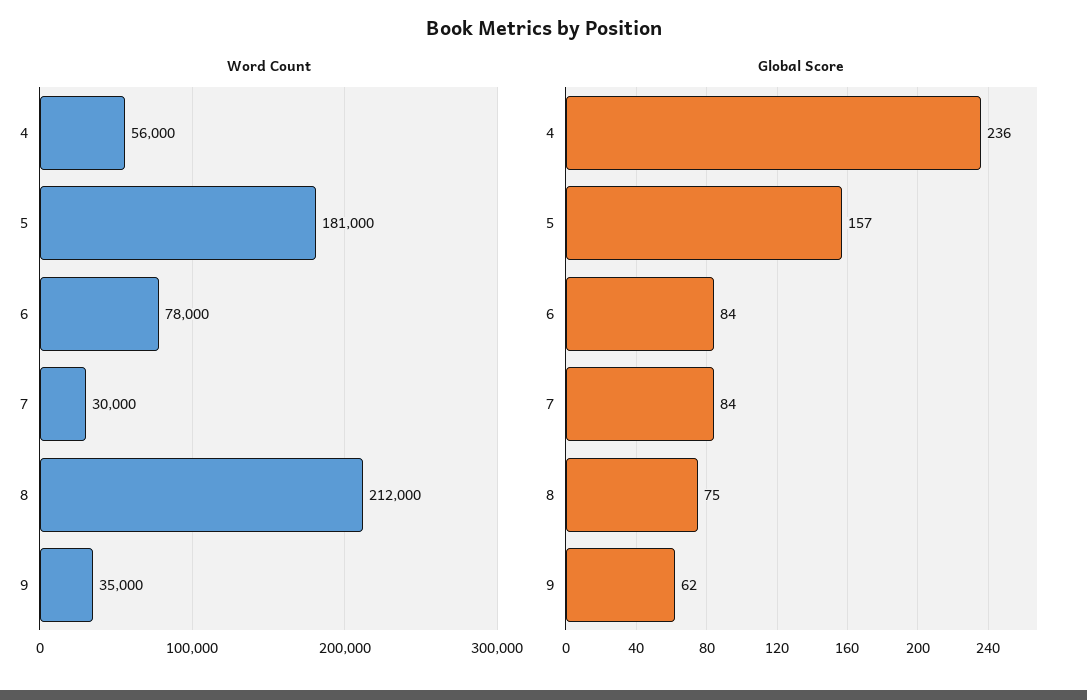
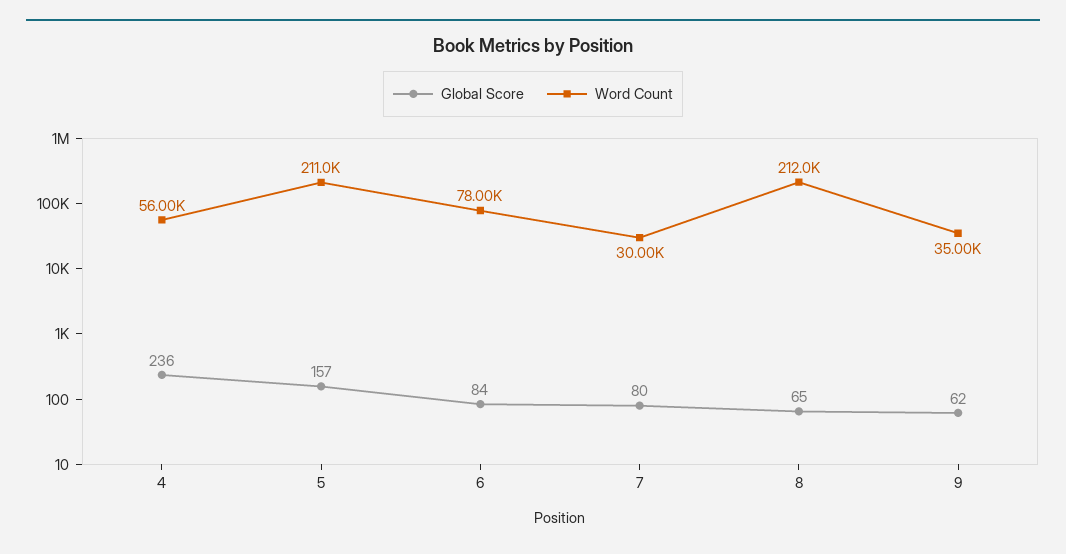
Word Count, 5: 181000 -> 211000
Global Score, 7: 84 -> 80
Global Score, 8: 75 -> 65

